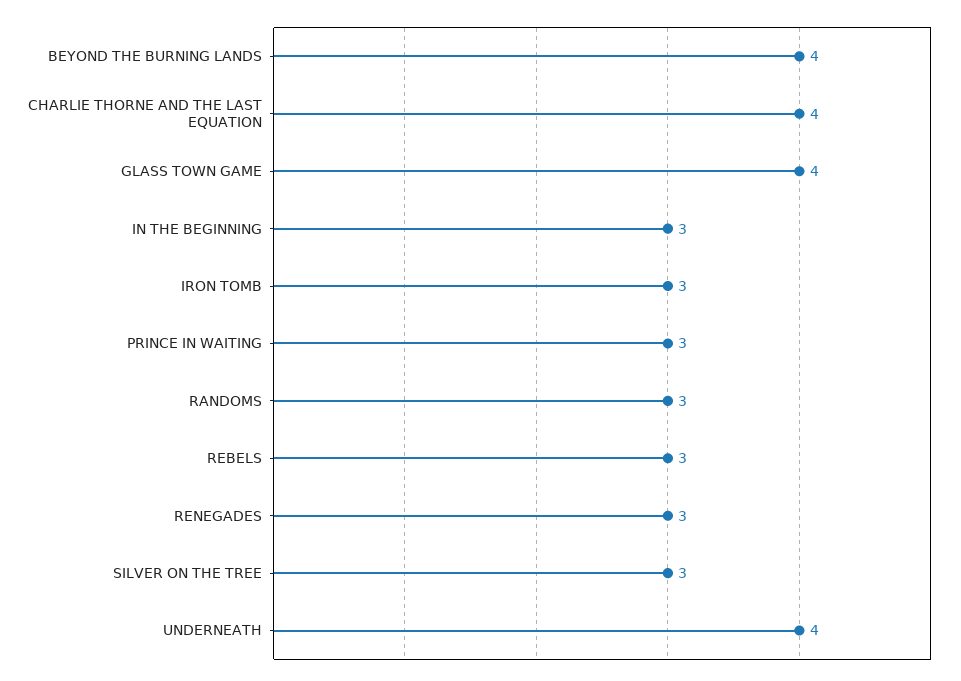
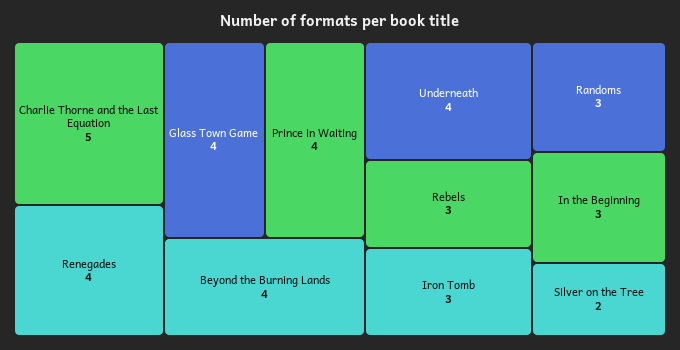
CHARLIE THORNE AND THE LAST EQUATION: 4 -> 5
PRINCE IN WAITING: 3 -> 4
RENEGADES: 3 -> 4
SILVER ON THE TREE: 3 -> 2

